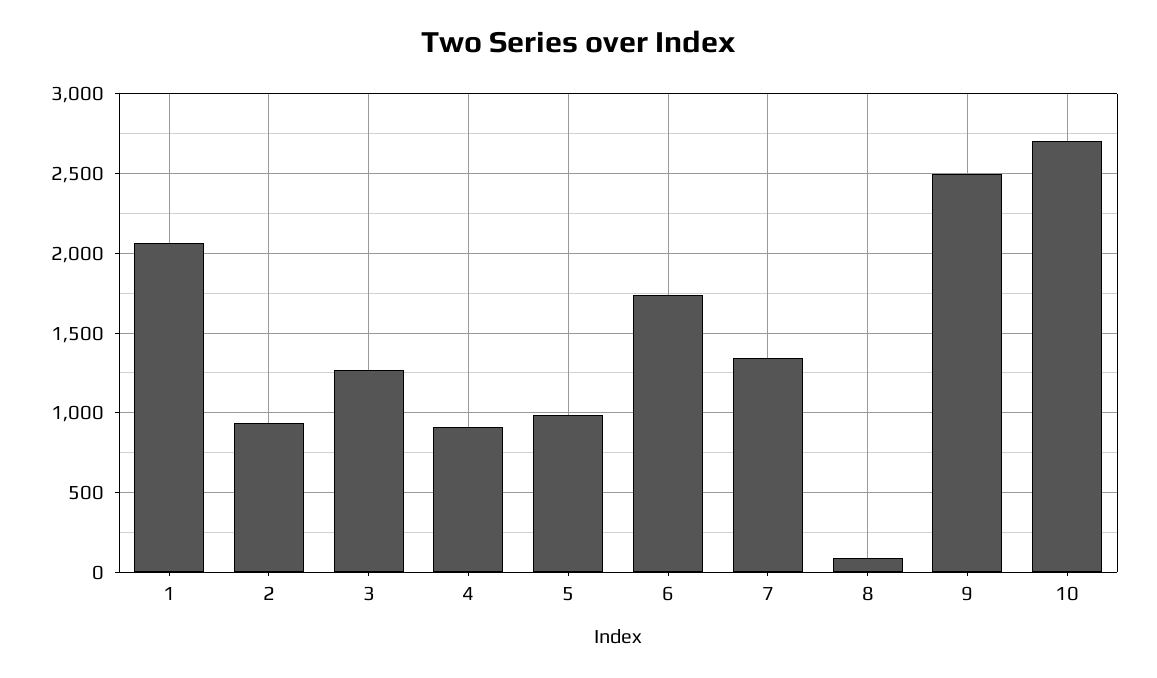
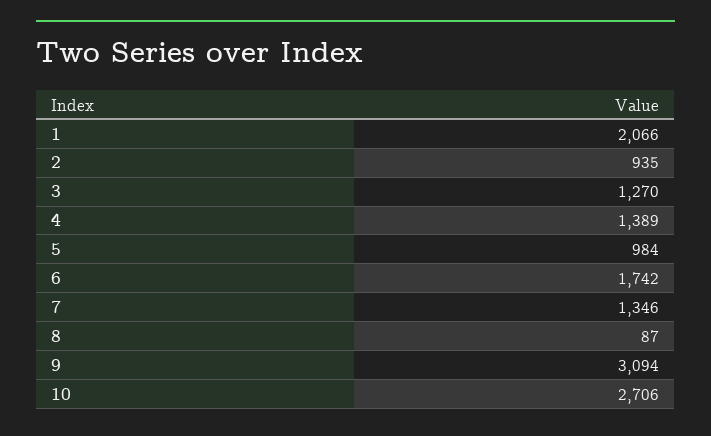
4: 900 -> 1389
9: 2500 -> 3094

